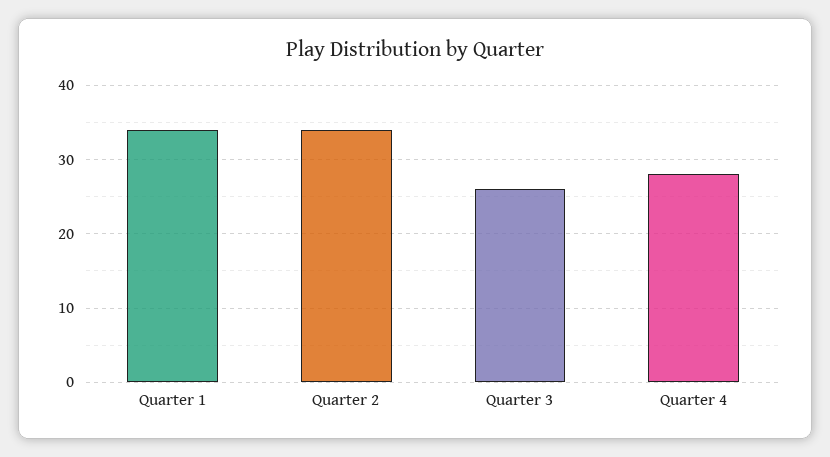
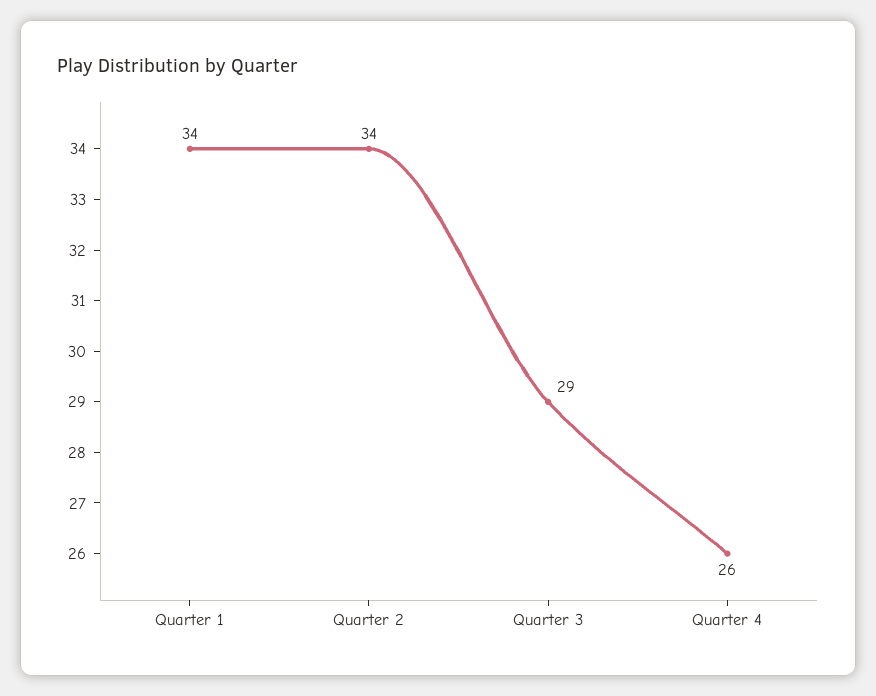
Quarter 3: 26 -> 29
Quarter 4: 28 -> 26

